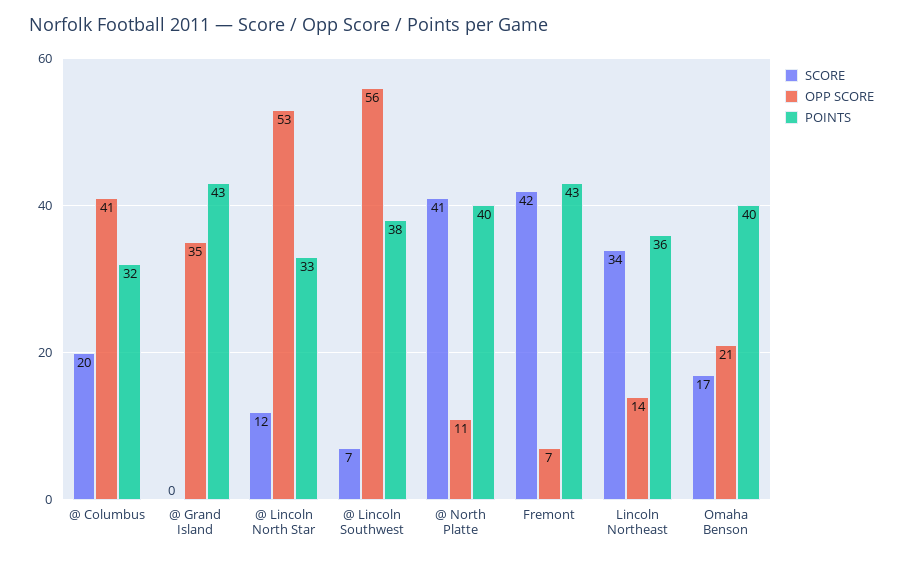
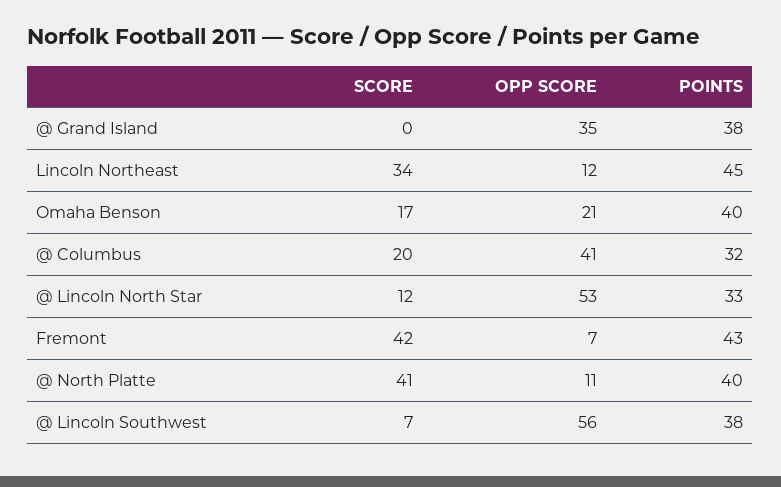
POINTS, @ Grand Island: 43 -> 38
OPP SCORE, Lincoln Northeast: 14 -> 12
POINTS, Lincoln Northeast: 36 -> 45

